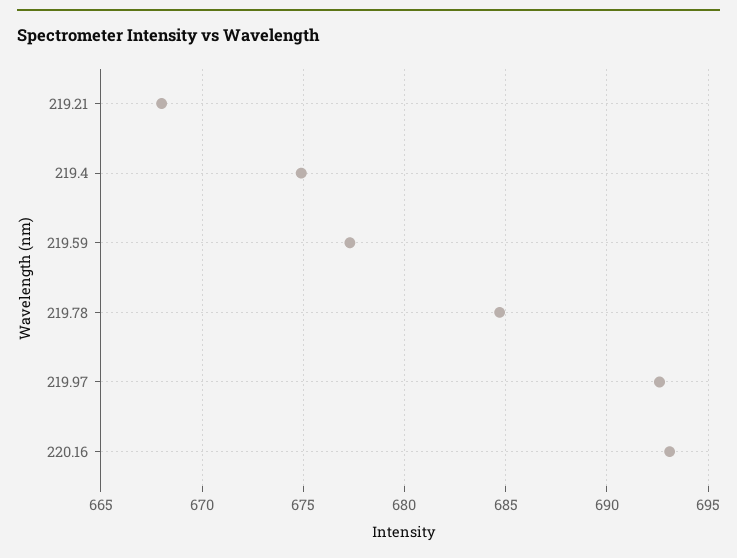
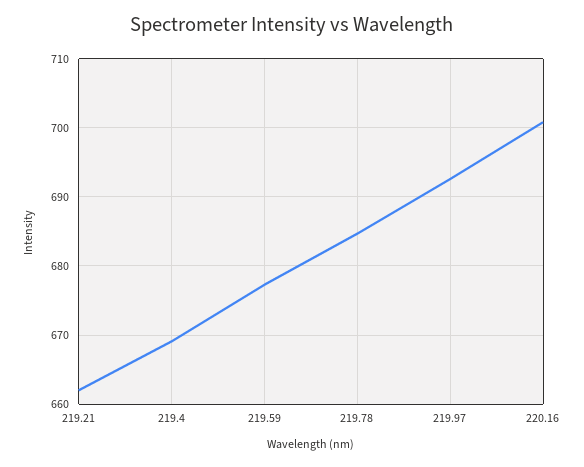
219.21: 668 -> 662
219.4: 675 -> 669
220.16: 693 -> 701

